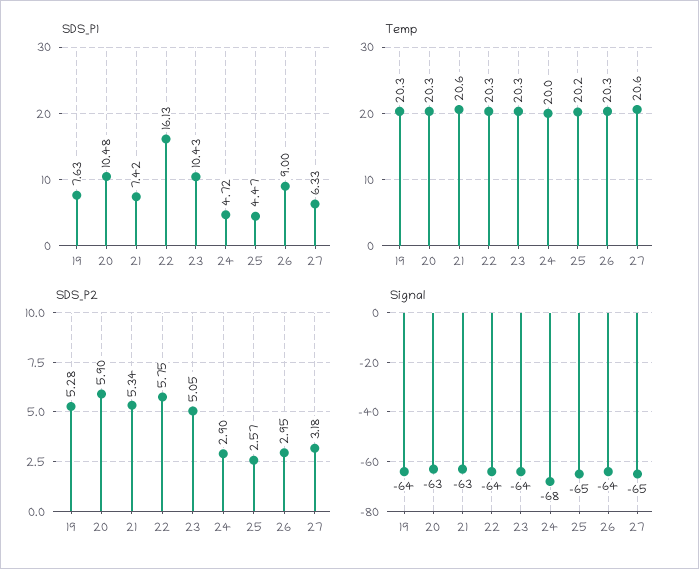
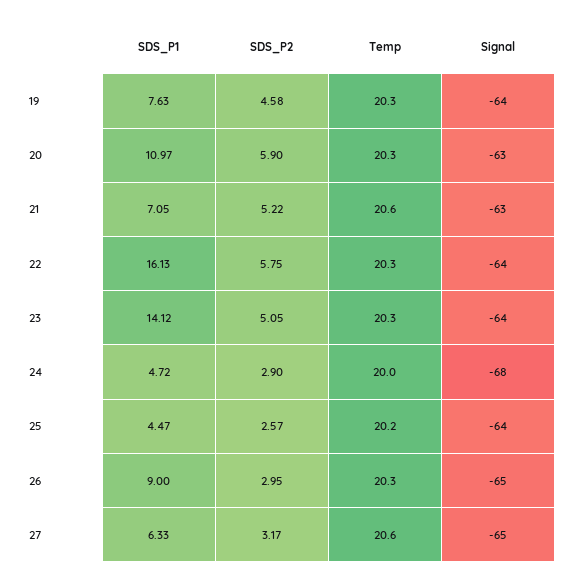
SDS_P1, 20: 10.48 -> 10.97
SDS_P1, 21: 7.42 -> 7.05
SDS_P1, 23: 10.43 -> 14.12
SDS_P2, 19: 5.28 -> 4.58
SDS_P2, 21: 5.34 -> 5.22
SDS_P2, 27: 3.18 -> 3.17
Signal, 25: -65 -> -64
Signal, 26: -64 -> -65

